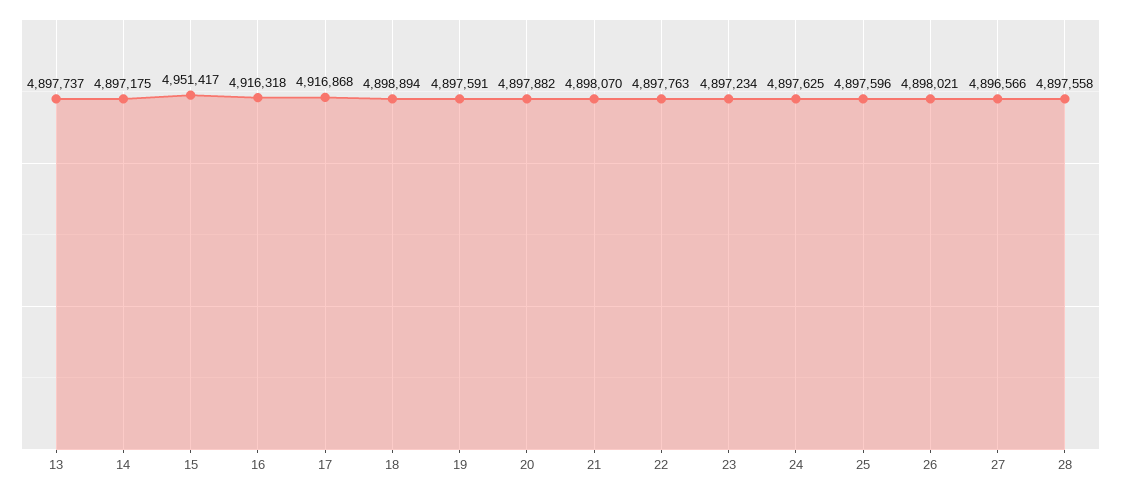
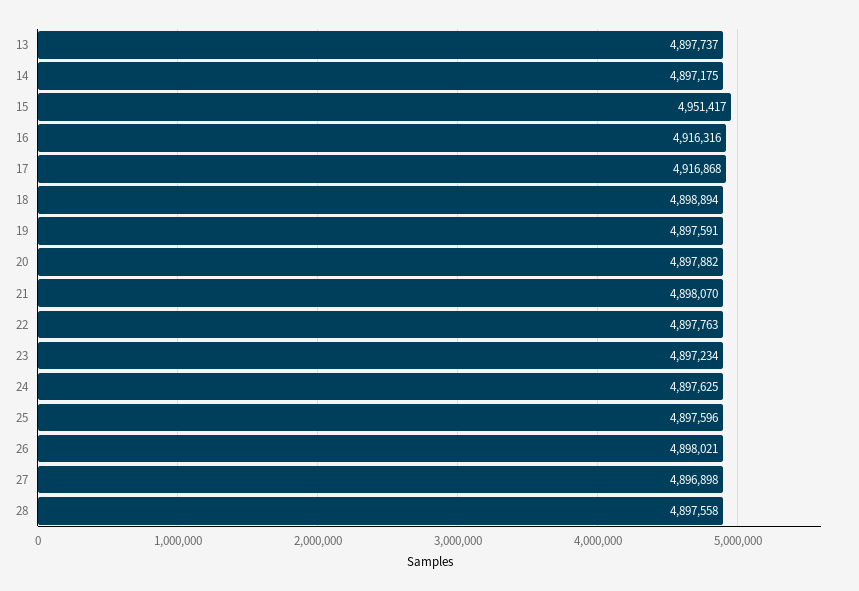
16: 4916318 -> 4916316
27: 4896566 -> 4896898

